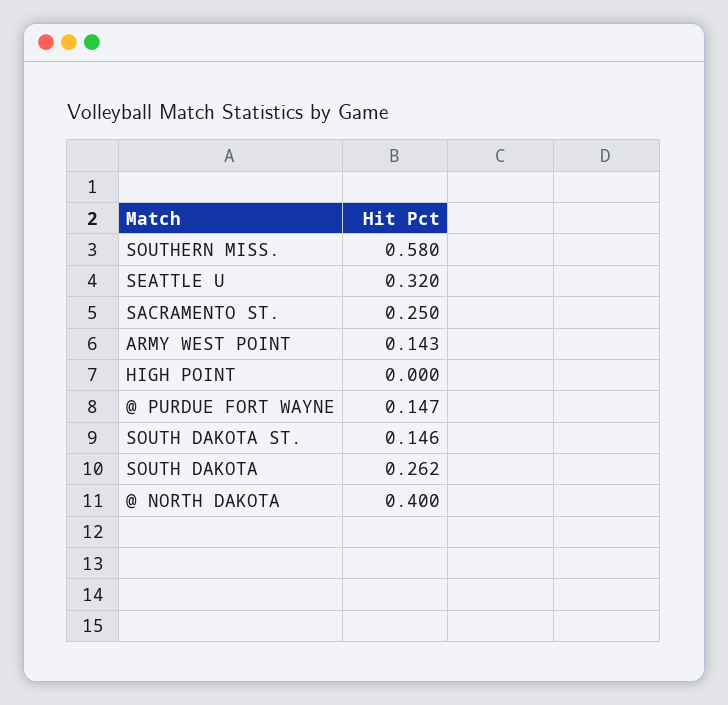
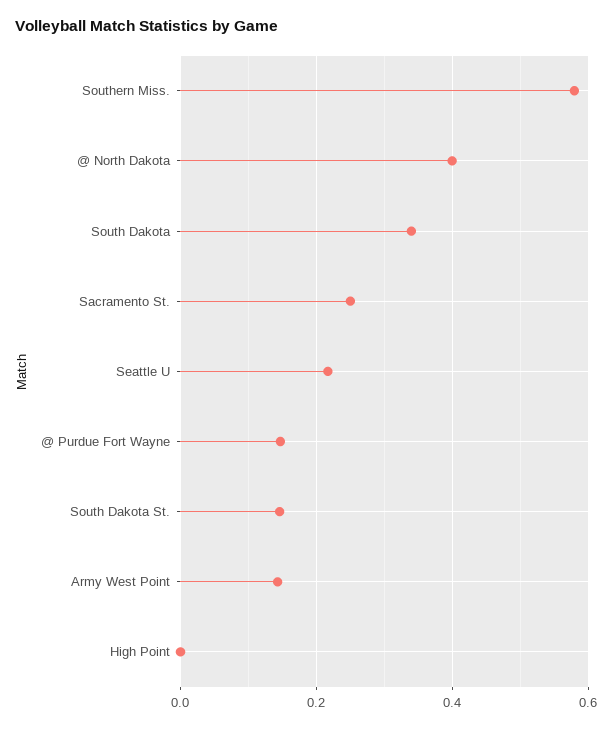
SEATTLE U: 0.32 -> 0.22
SOUTH DAKOTA: 0.262 -> 0.34

